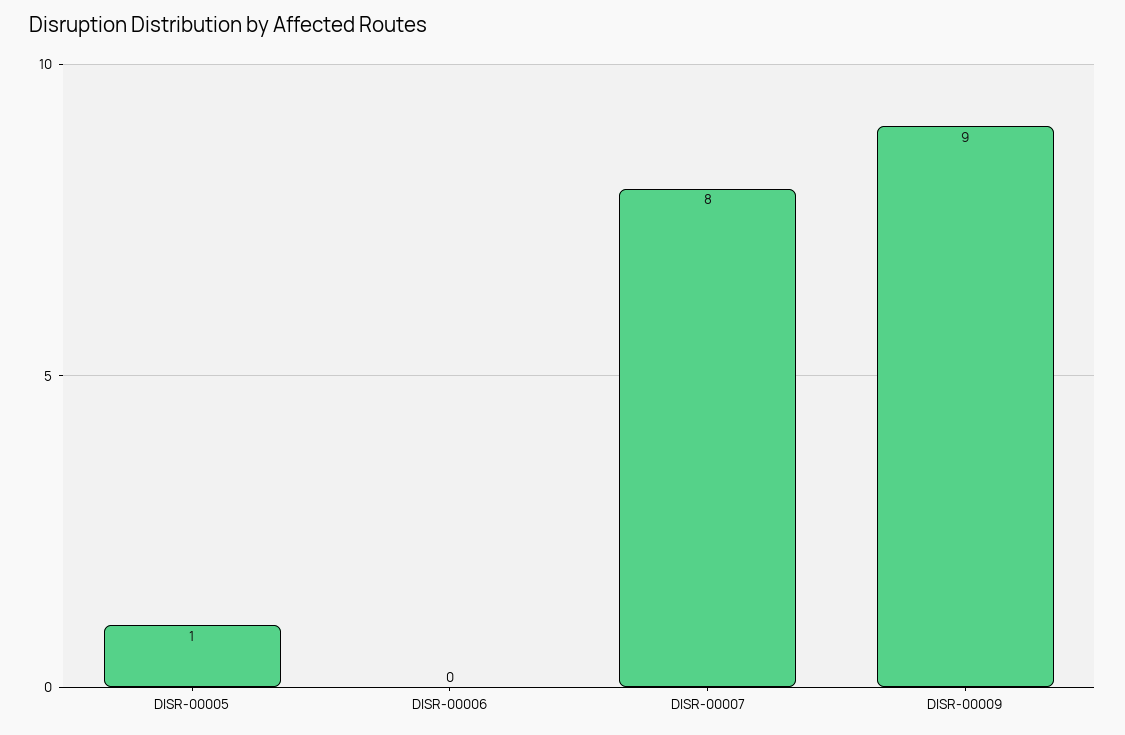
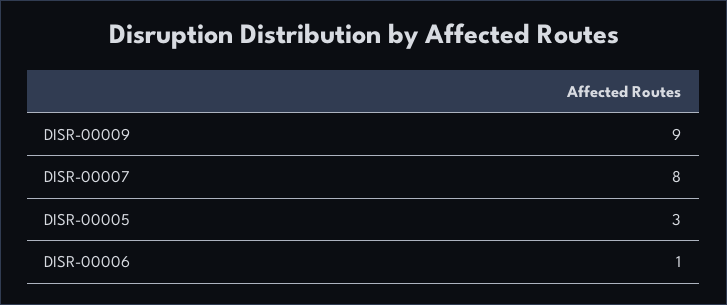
DISR-00005: 1 -> 3
DISR-00006: 0 -> 1

